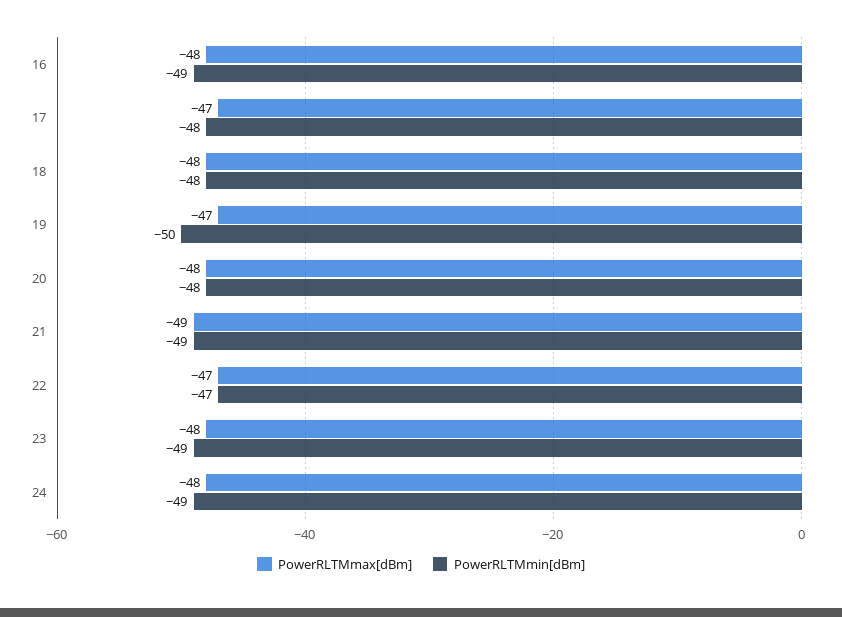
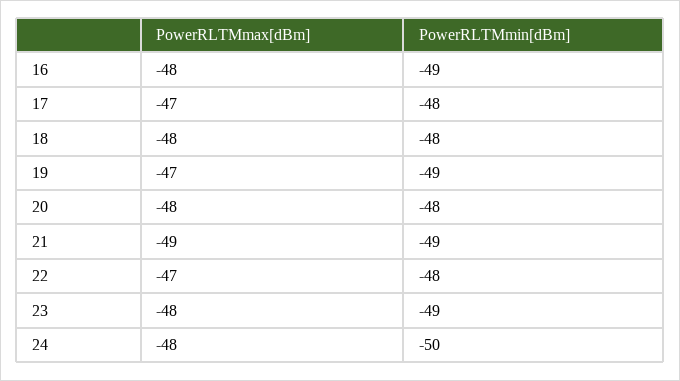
PowerRLTMmin[dBm], 19: -50 -> -49
PowerRLTMmin[dBm], 22: -47 -> -48
PowerRLTMmin[dBm], 24: -49 -> -50

